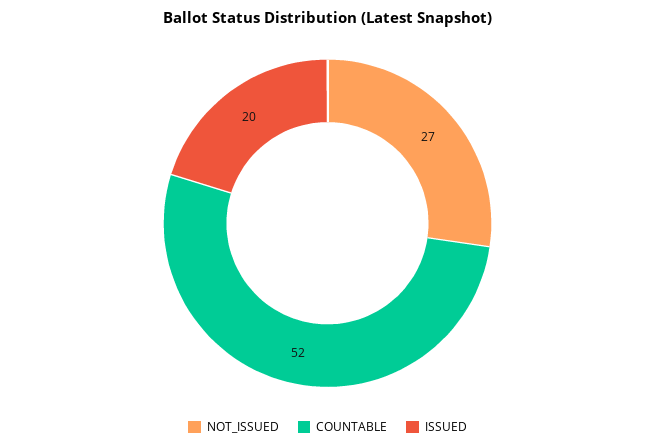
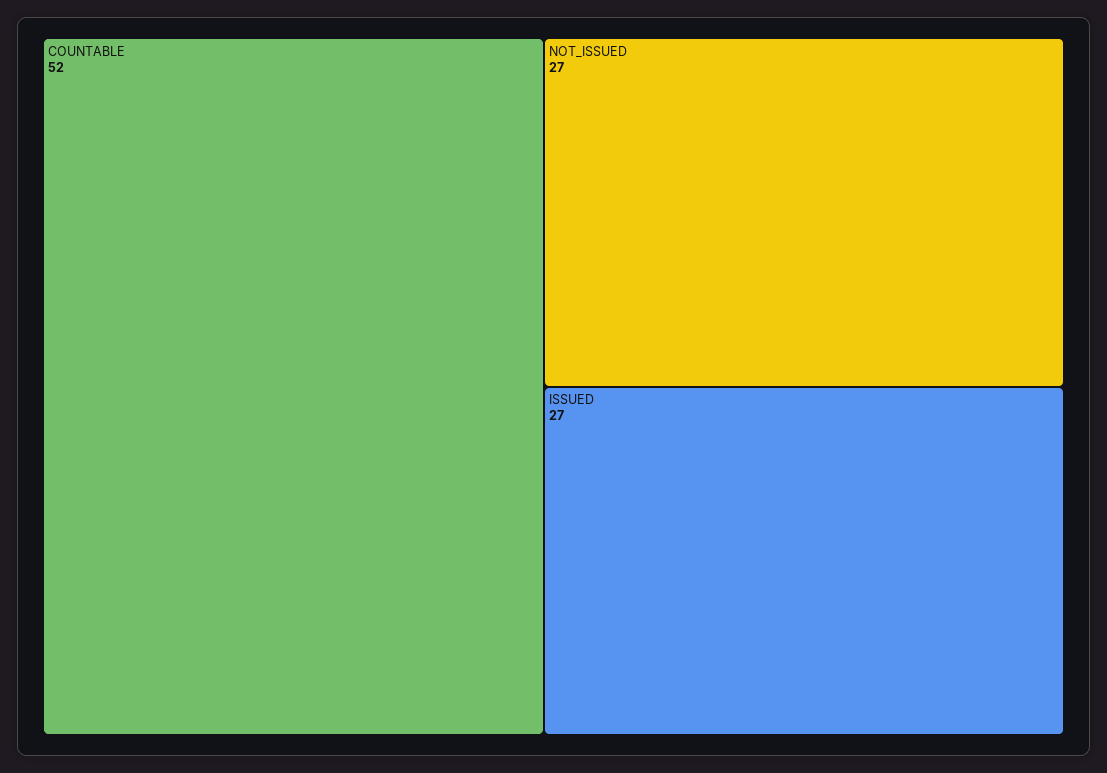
ISSUED: 20 -> 27

